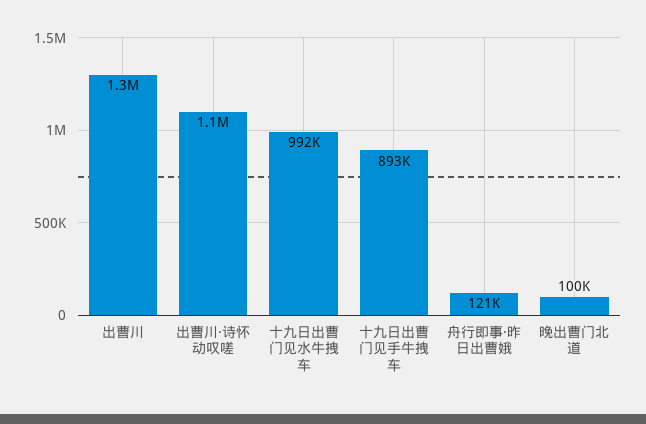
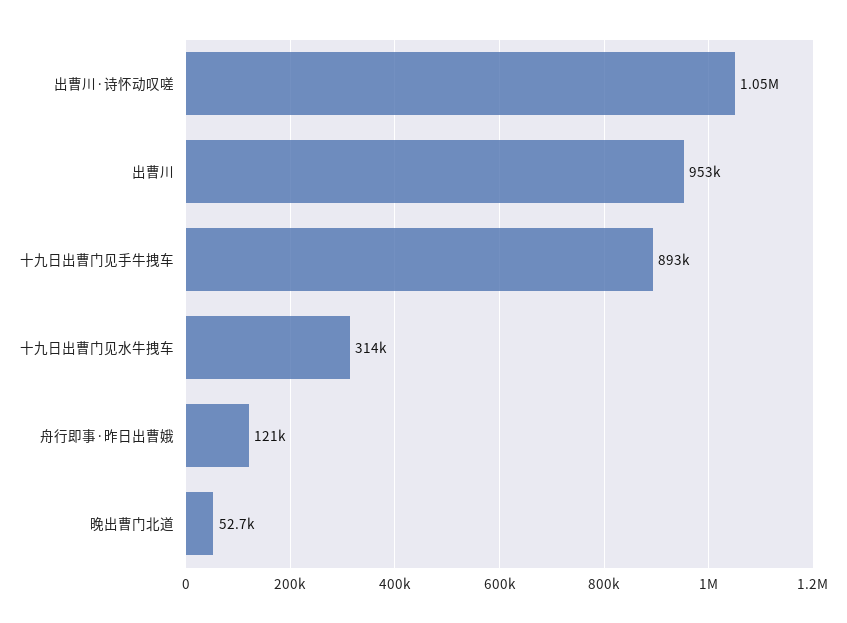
出曹川: 1300000 -> 953000
十九日出曹门见水牛拽车: 992000 -> 314000
晚出曹门北道: 100000 -> 52700

